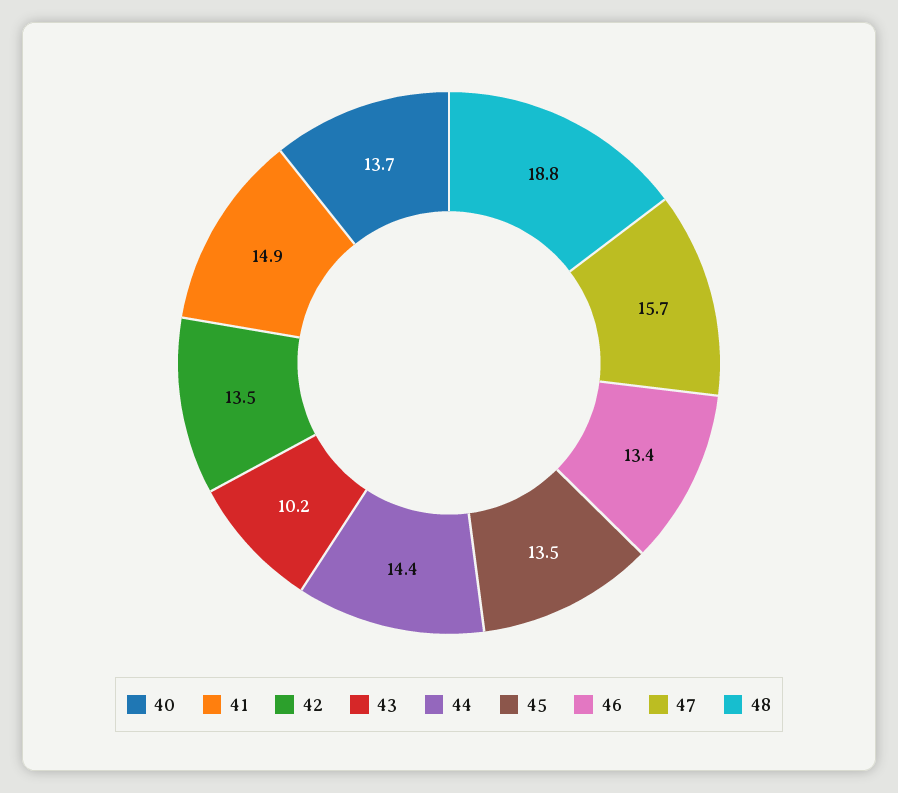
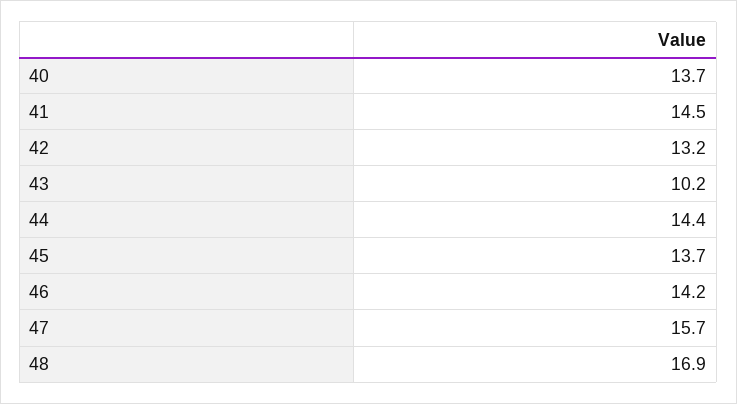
41: 14.9 -> 14.5
42: 13.5 -> 13.2
45: 13.5 -> 13.7
46: 13.4 -> 14.2
48: 18.8 -> 16.9

